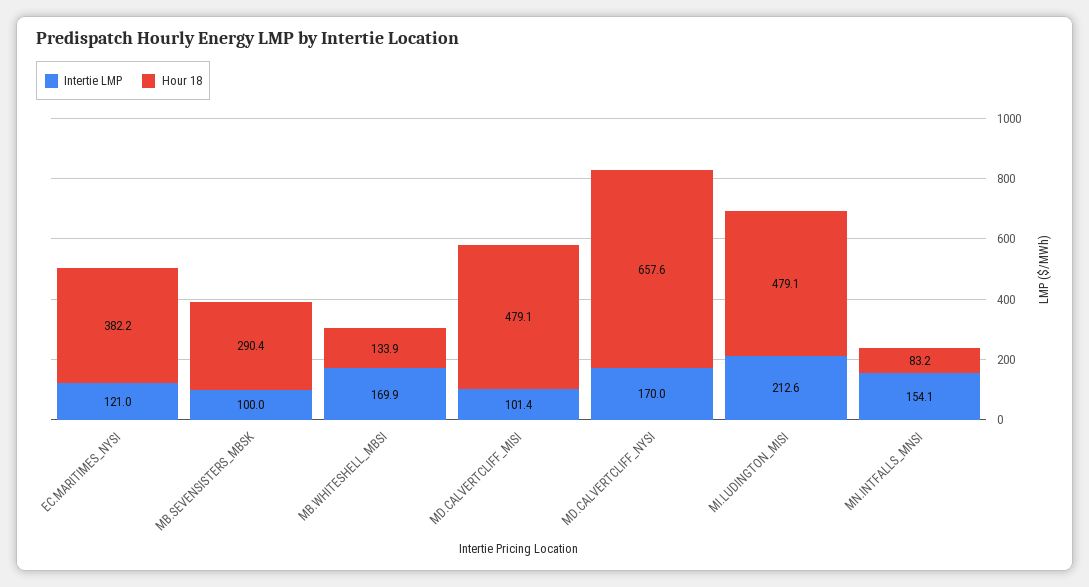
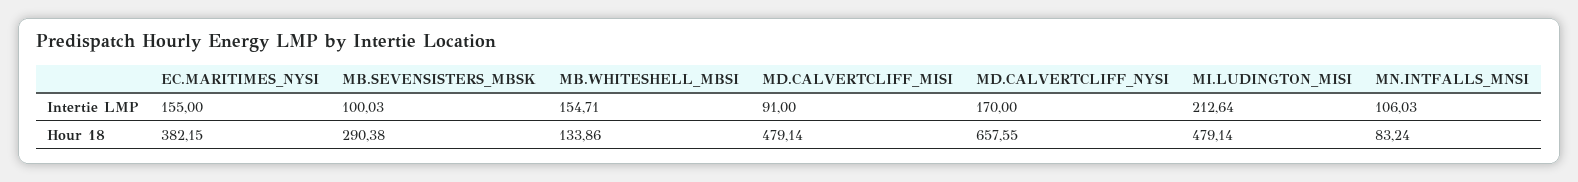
Intertie LMP, EC.MARITIMES_NYSI: 121 -> 155
Intertie LMP, MB.WHITESHELL_MBSI: 169.9 -> 154.71
Intertie LMP, MD.CALVERTCLIFF_MISI: 101.4 -> 91
Intertie LMP, MN.INTFALLS_MNSI: 154.1 -> 106.03

